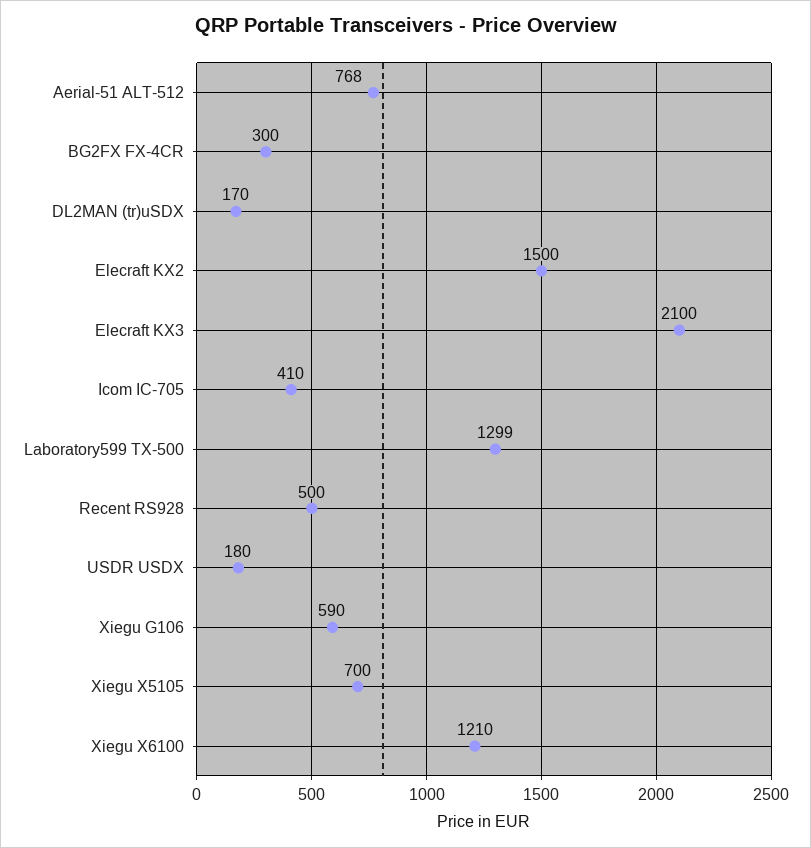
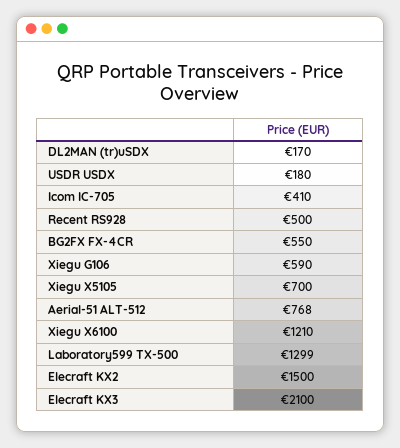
BG2FX FX-4CR: 300 -> 550

